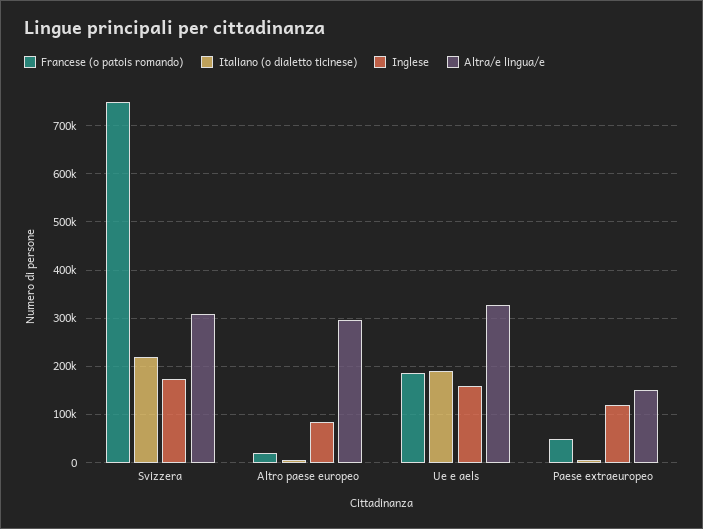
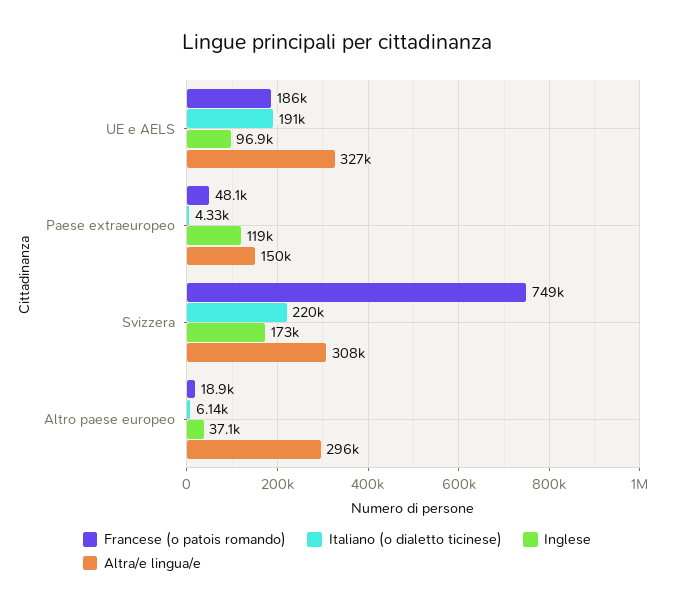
Inglese, Altro paese europeo: 80000 -> 37100
Inglese, Ue e aels: 160000 -> 96900

